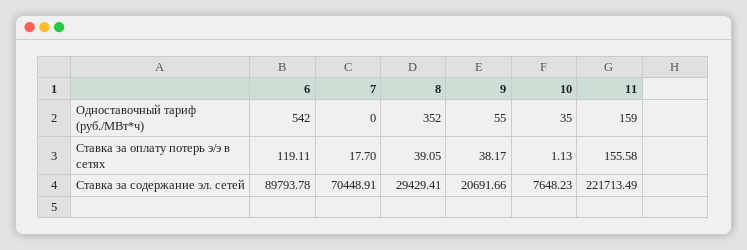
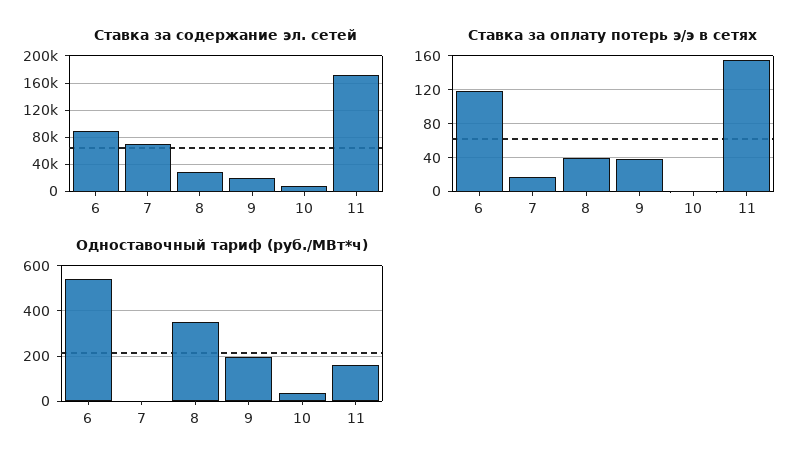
Одноставочный тариф (руб./МВт*ч), 9: 55 -> 200
Ставка за содержание эл. сетей, 11: 221713.49 -> 170000

